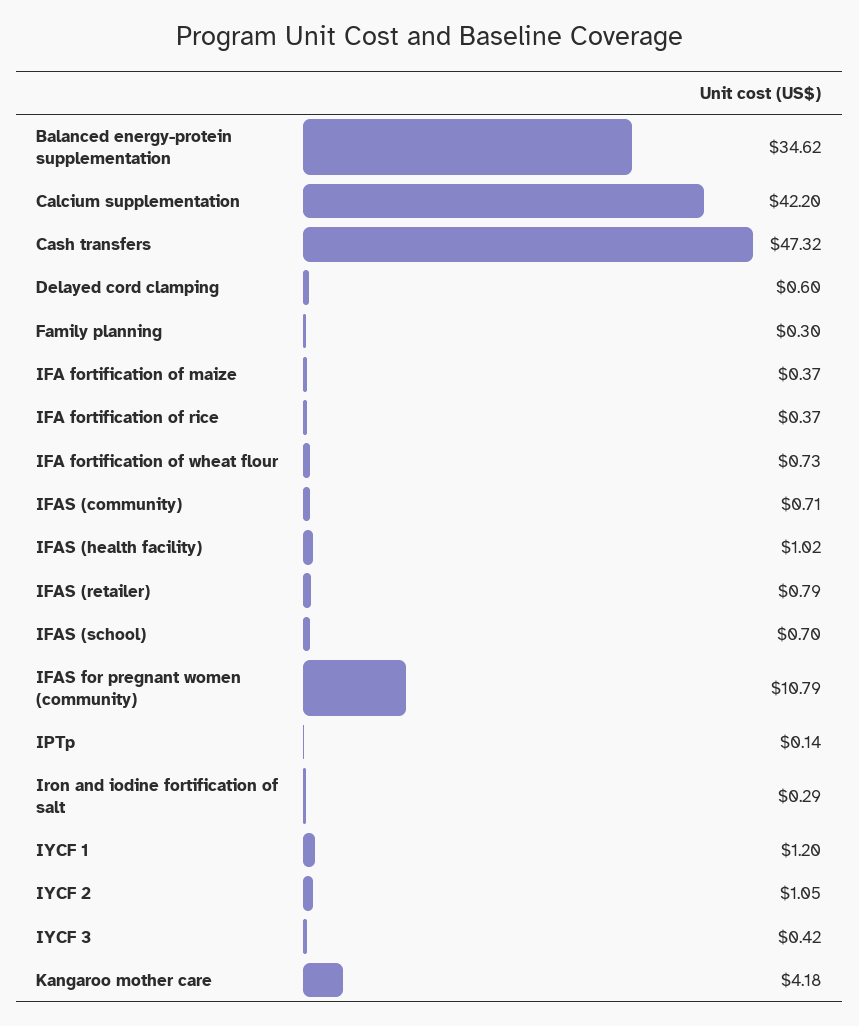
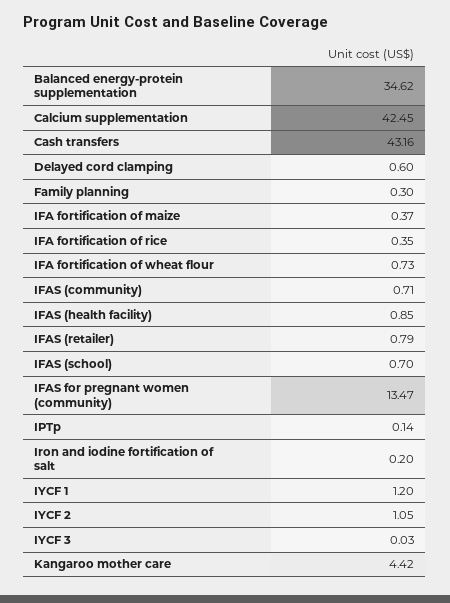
Calcium supplementation: 42.2 -> 42.45
Cash transfers: 47.32 -> 43.16
IFA fortification of rice: 0.37 -> 0.35
IFAS (health facility): 1.02 -> 0.85
IFAS for pregnant women (community): 10.79 -> 13.47
Iron and iodine fortification of salt: 0.29 -> 0.2
IYCF 3: 0.42 -> 0.03
Kangaroo mother care: 4.18 -> 4.42

